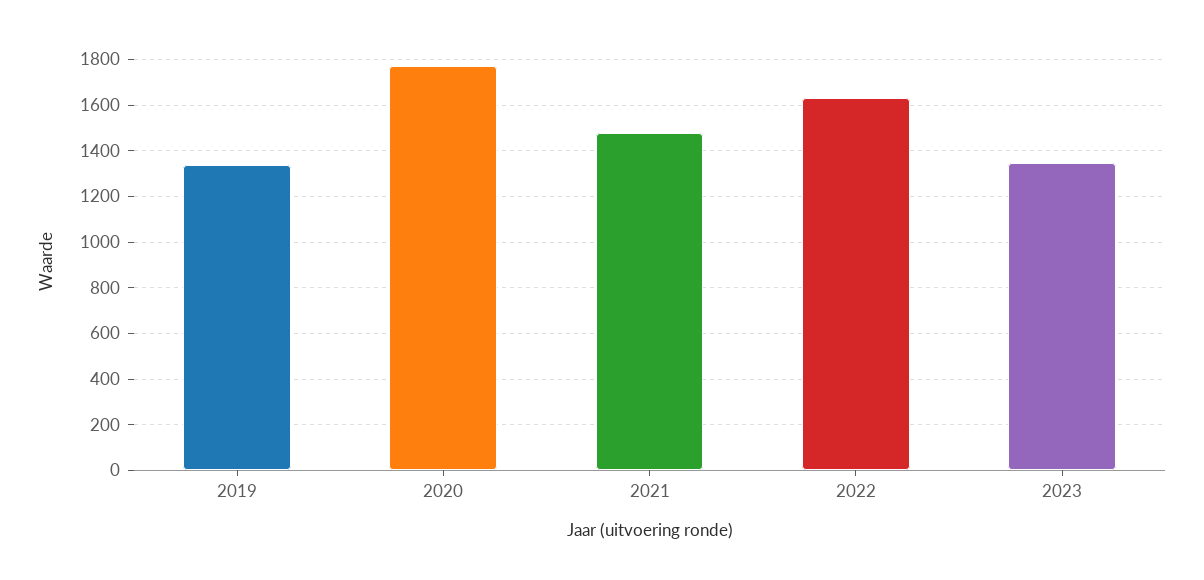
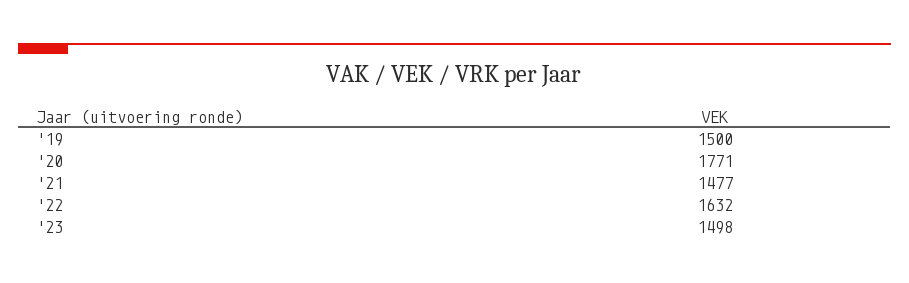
2019: 1350 -> 1500
2023: 1350 -> 1498

